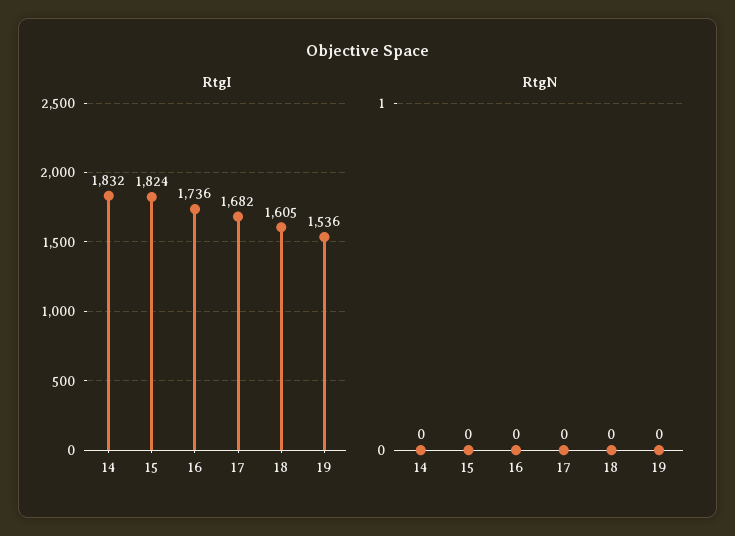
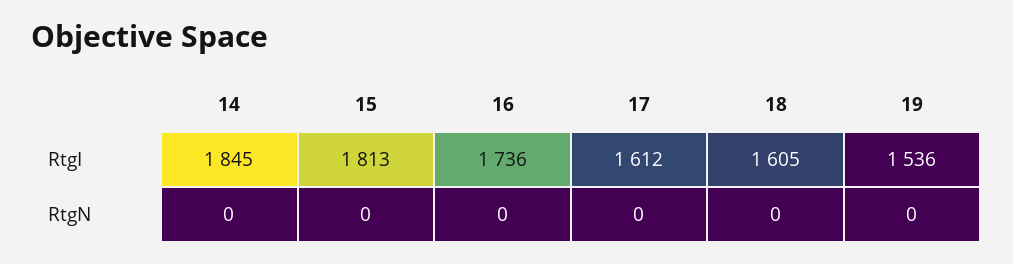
RtgI, 14: 1832 -> 1845
RtgI, 15: 1824 -> 1813
RtgI, 17: 1682 -> 1612

